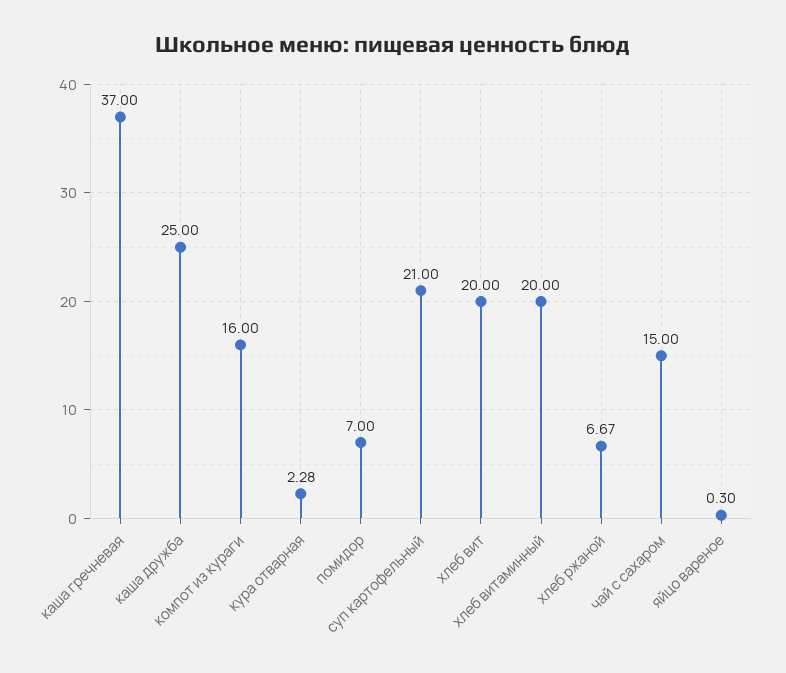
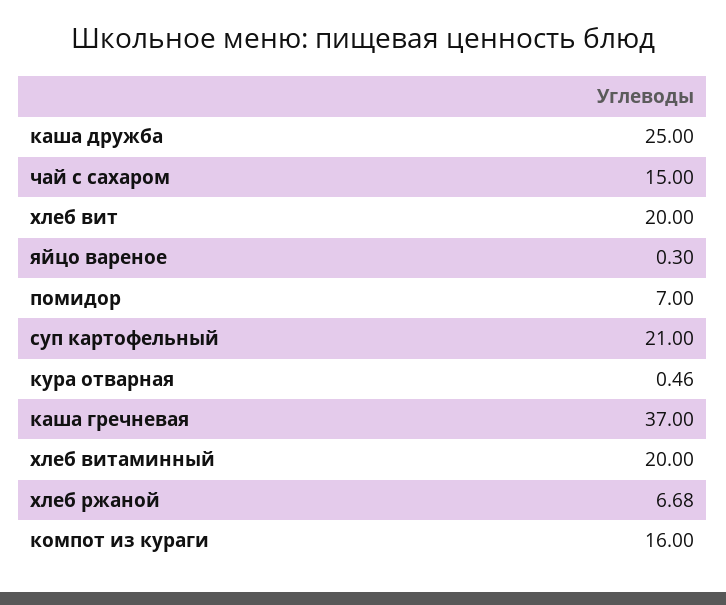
кура отварная: 2.28 -> 0.46
хлеб ржаной: 6.67 -> 6.68

